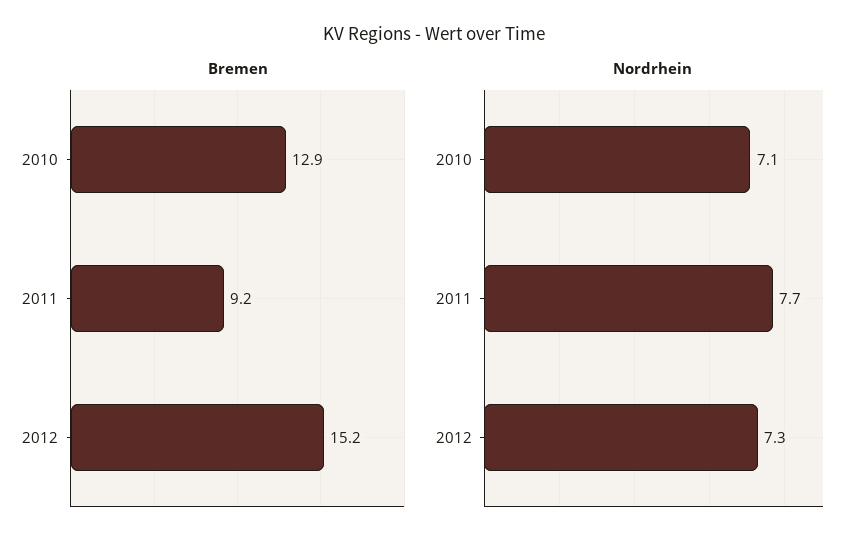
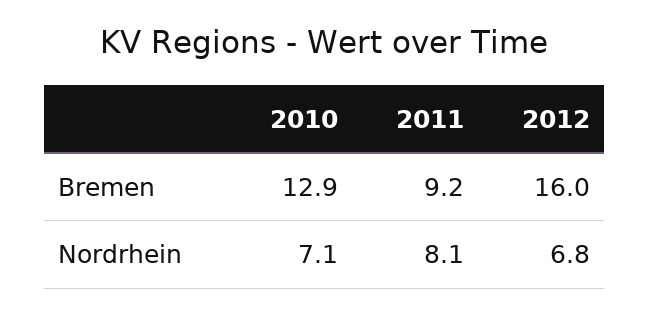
Bremen, 2012: 15.2 -> 16
Nordrhein, 2011: 7.7 -> 8.1
Nordrhein, 2012: 7.3 -> 6.8

